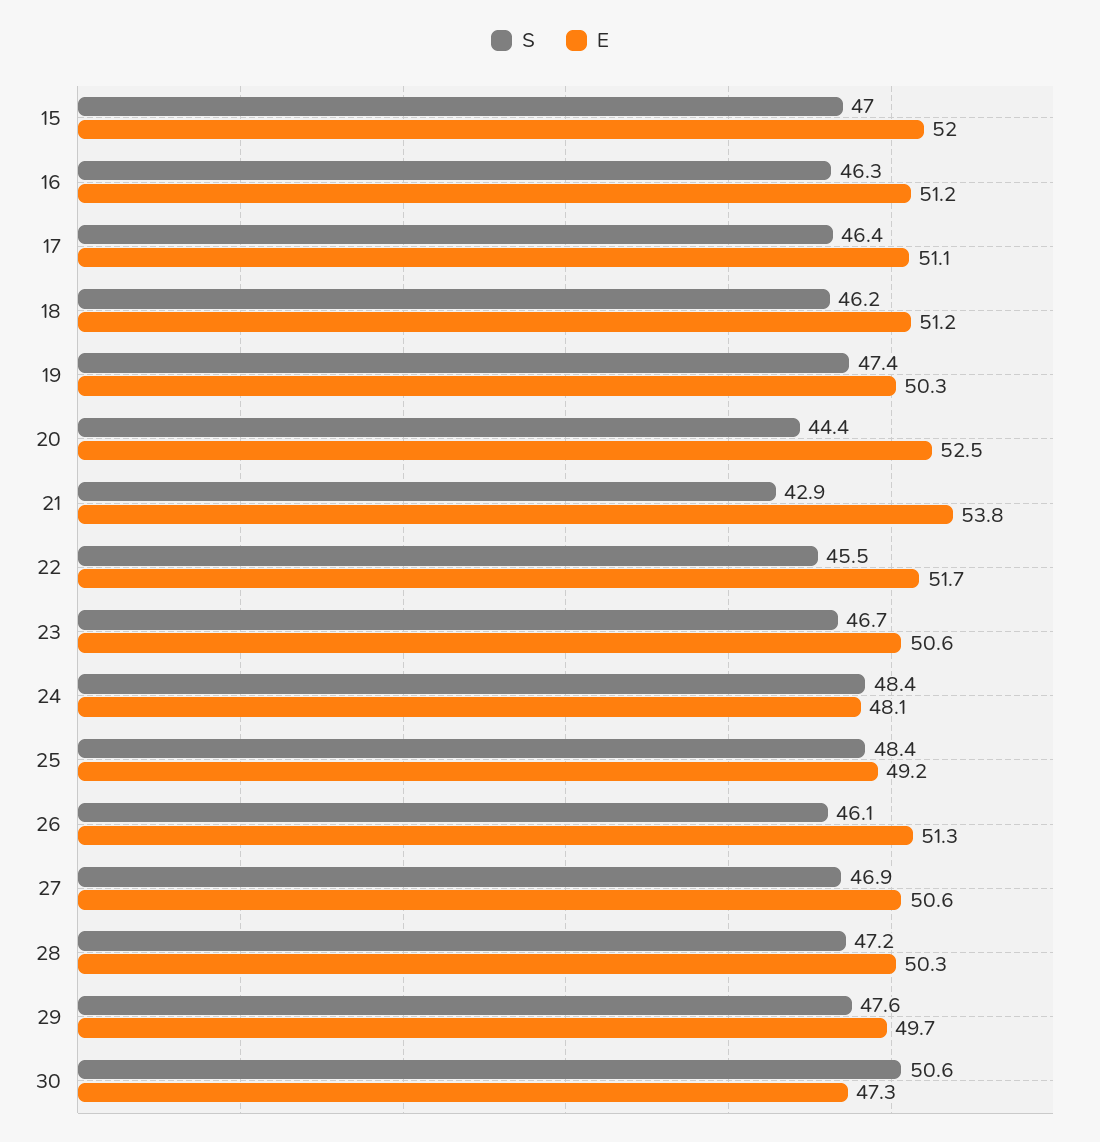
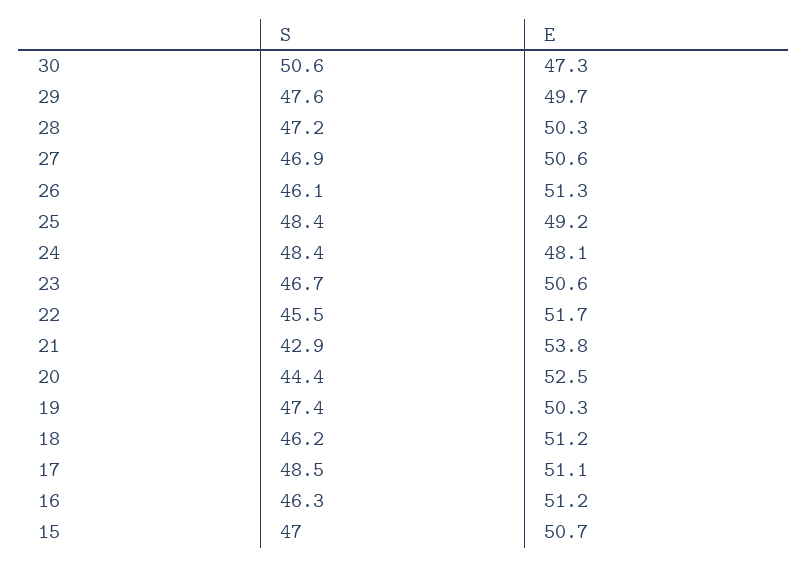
E, 15: 52 -> 50.7
S, 17: 46.4 -> 48.5

